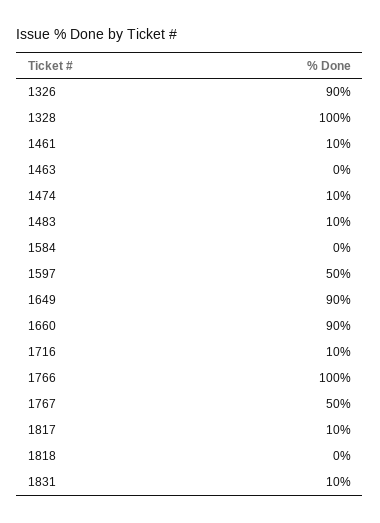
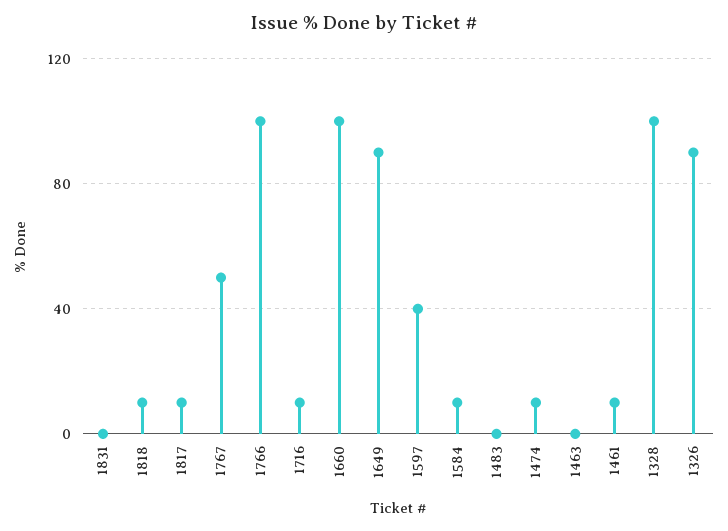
1483: 10 -> 0
1584: 0 -> 10
1597: 50 -> 40
1660: 90 -> 100
1818: 0 -> 10
1831: 10 -> 0

